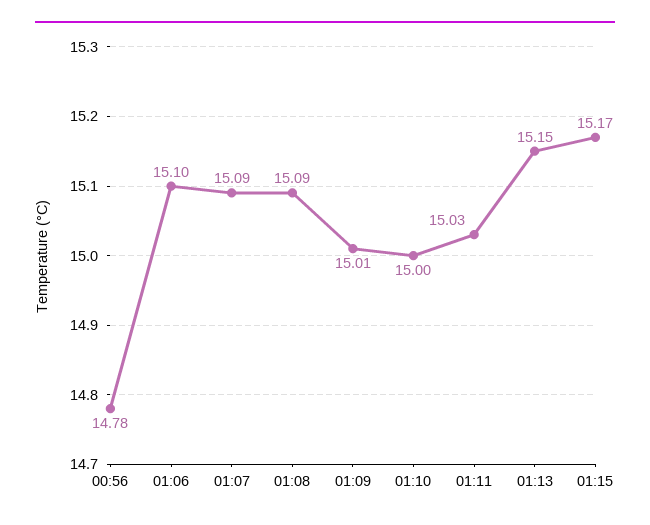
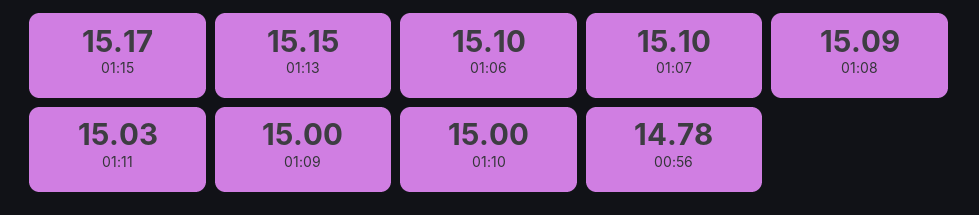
01:07: 15.09 -> 15.1
01:09: 15.01 -> 15

